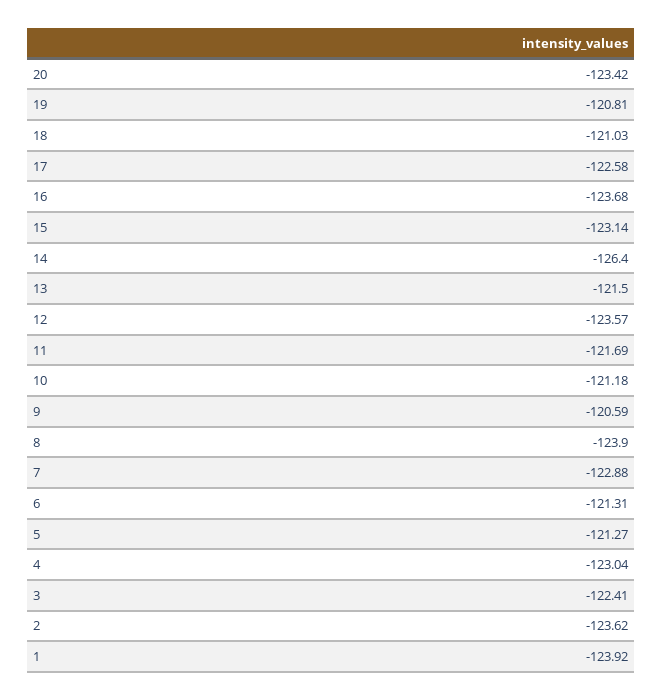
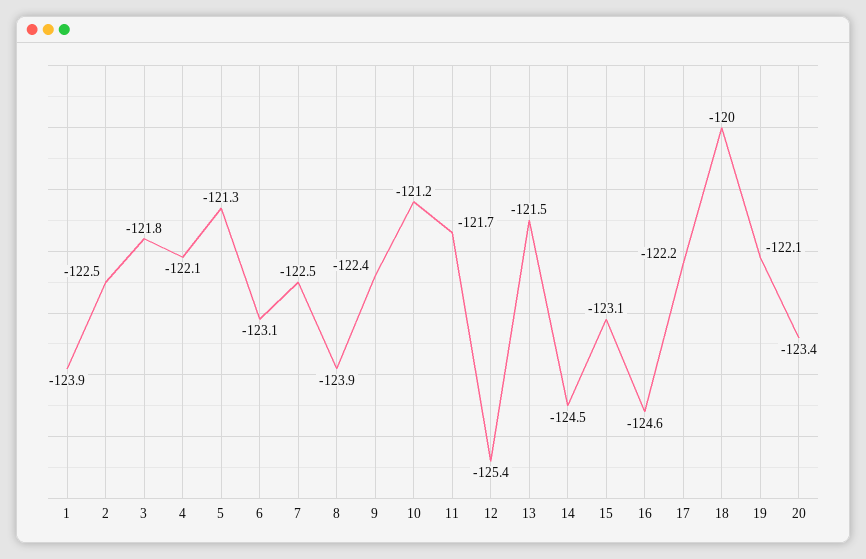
19: -120.81 -> -122.1
18: -121.03 -> -120
17: -122.58 -> -122.2
16: -123.68 -> -124.6
14: -126.4 -> -124.5
12: -123.57 -> -125.4
9: -120.59 -> -122.4
7: -122.88 -> -122.5
6: -121.31 -> -123.1
4: -123.04 -> -122.1
3: -122.41 -> -121.8
2: -123.62 -> -122.5

